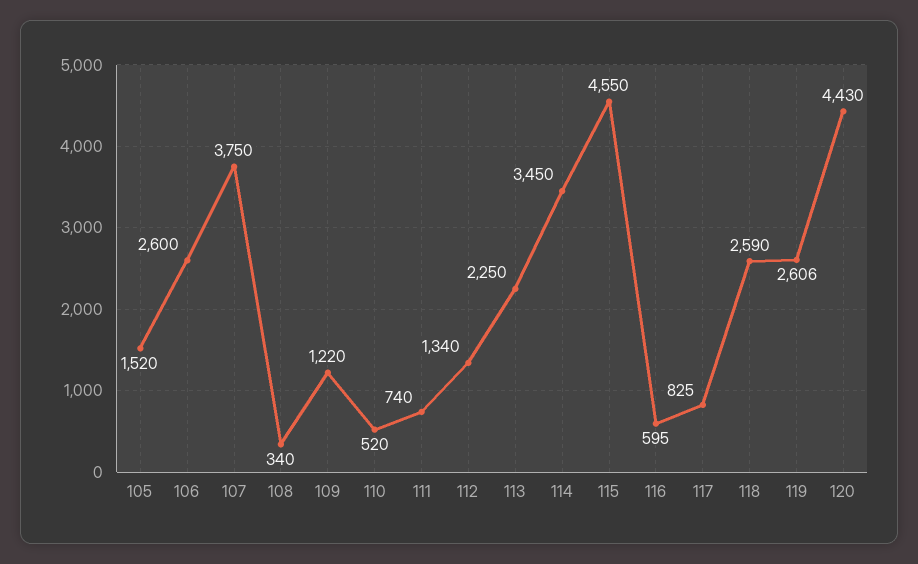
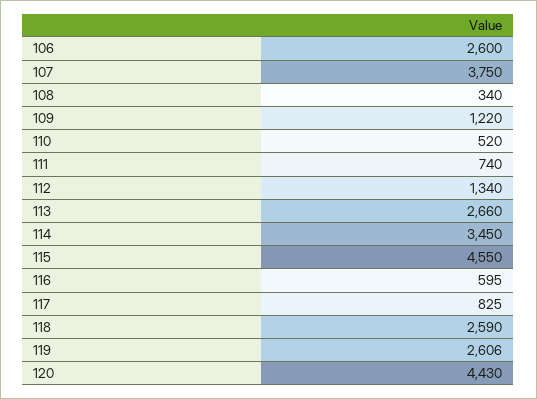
105: 1520 -> none
113: 2250 -> 2660

